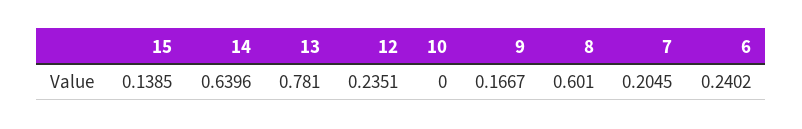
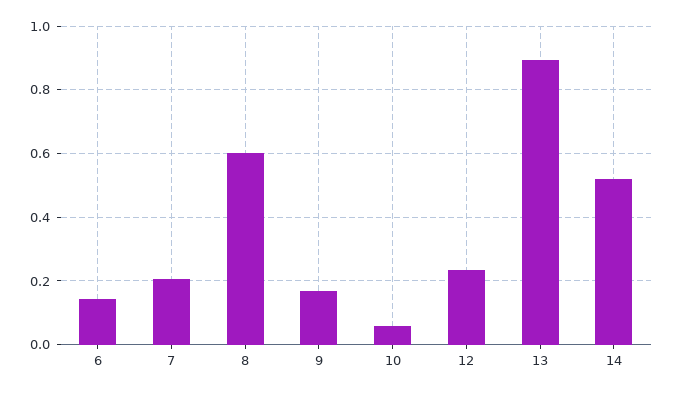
15: 0.1385 -> none
14: 0.6396 -> 0.52
13: 0.781 -> 0.9
10: 0 -> 0.06
6: 0.2402 -> 0.14

